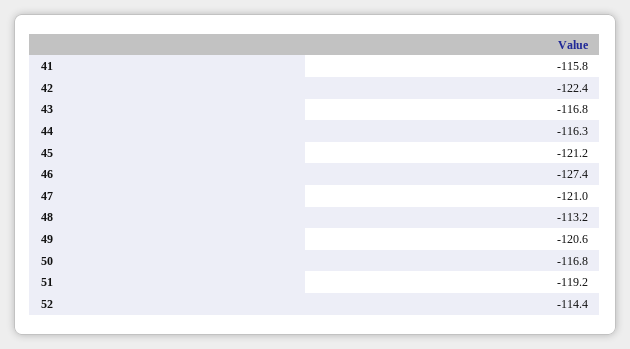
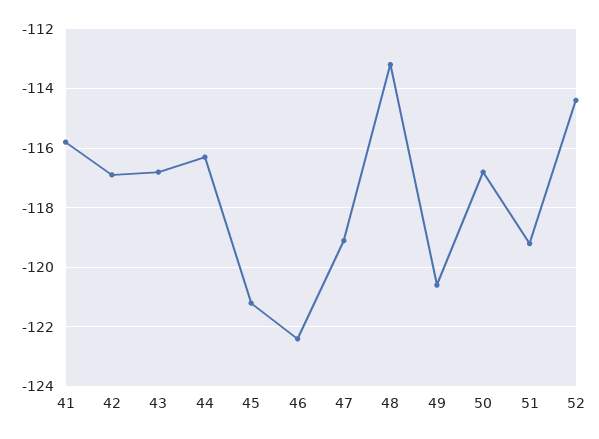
42: -122.4 -> -117
46: -127.4 -> -122.5
47: -121 -> -119

